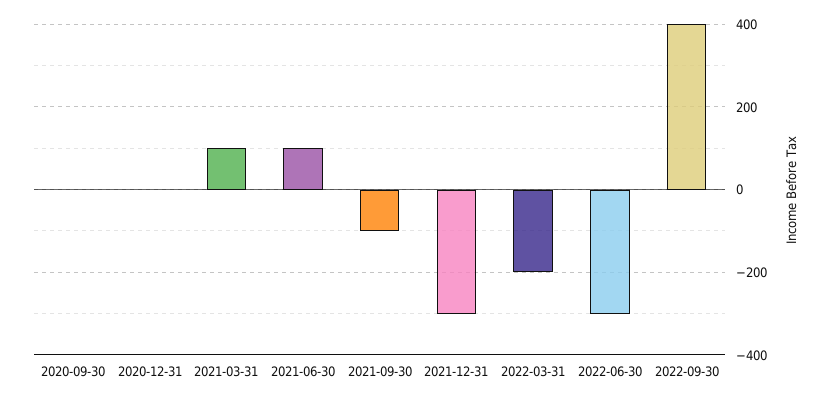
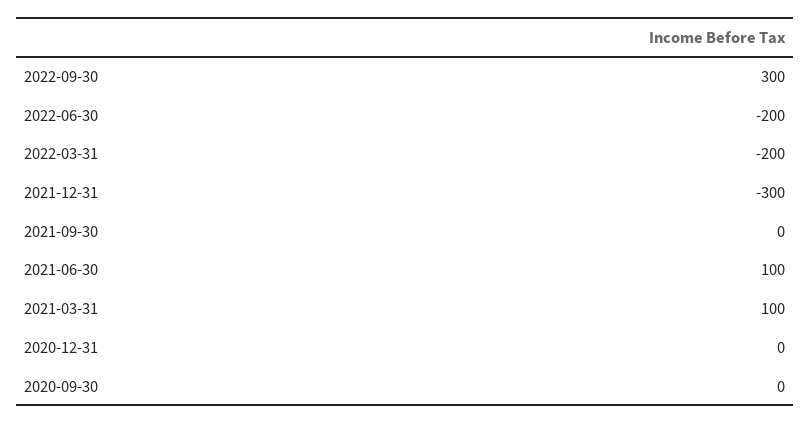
2021-09-30: -100 -> 0
2022-06-30: -300 -> -200
2022-09-30: 400 -> 300

